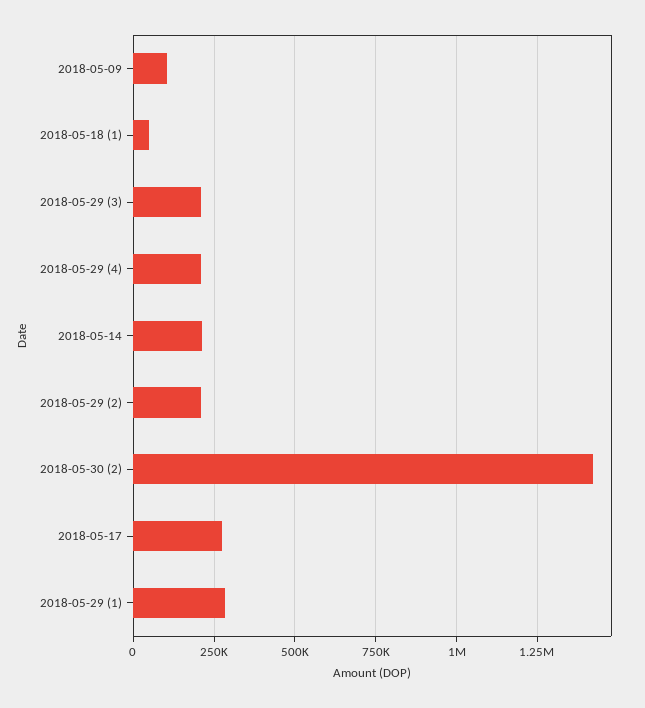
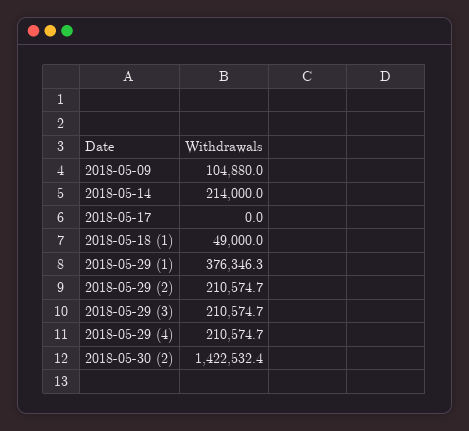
2018-05-17: 275000 -> 0
2018-05-29 (1): 275000 -> 376346.3

